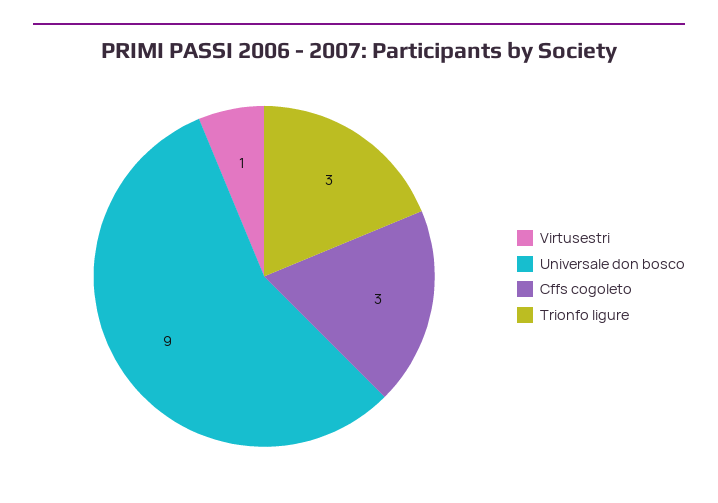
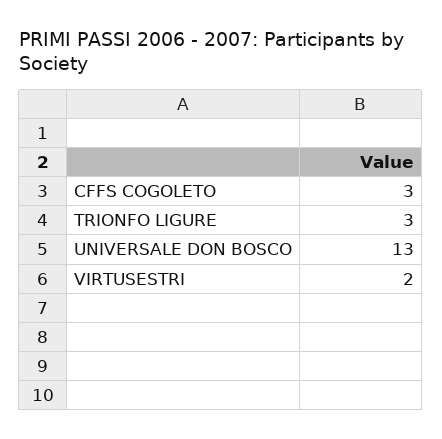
Virtusestri: 1 -> 2
Universale don bosco: 9 -> 13

